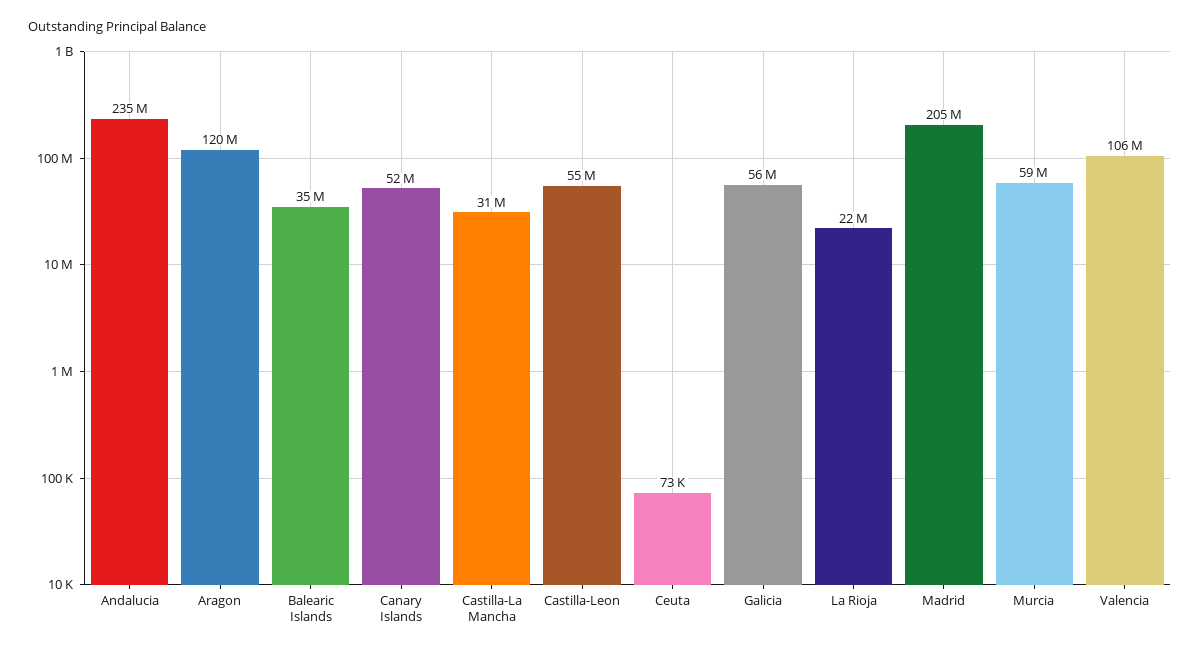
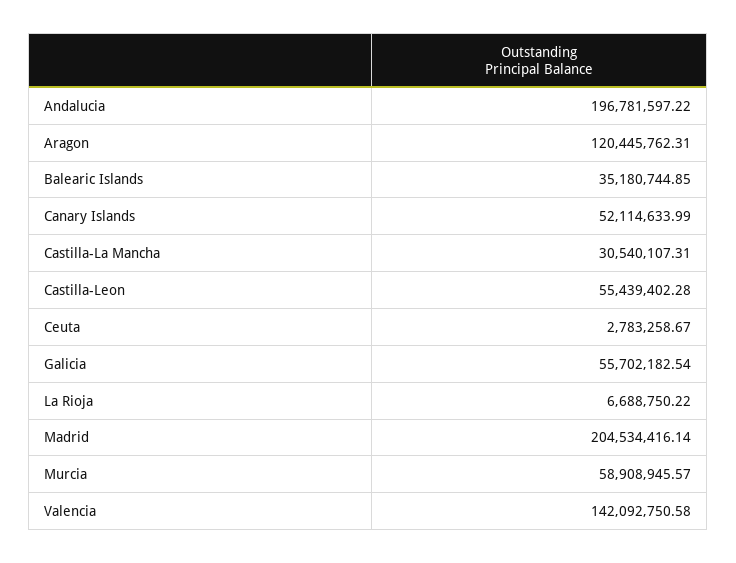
Andalucia: 235000000 -> 196781597.22
Ceuta: 73000 -> 2783258.67
La Rioja: 22000000 -> 6688750.22
Valencia: 106000000 -> 142092750.58

